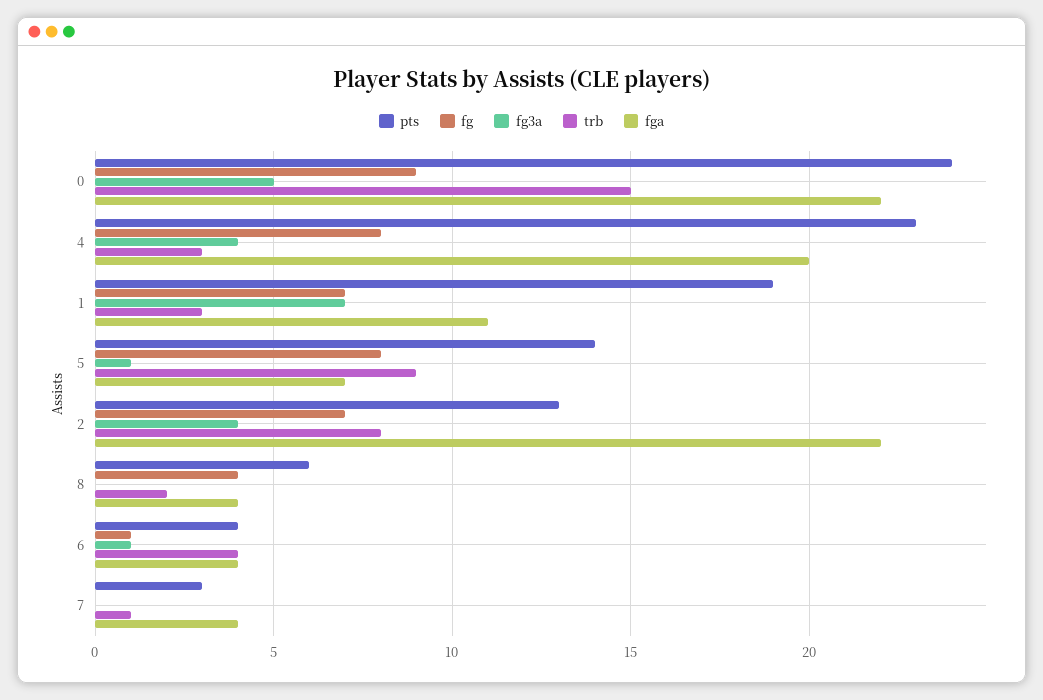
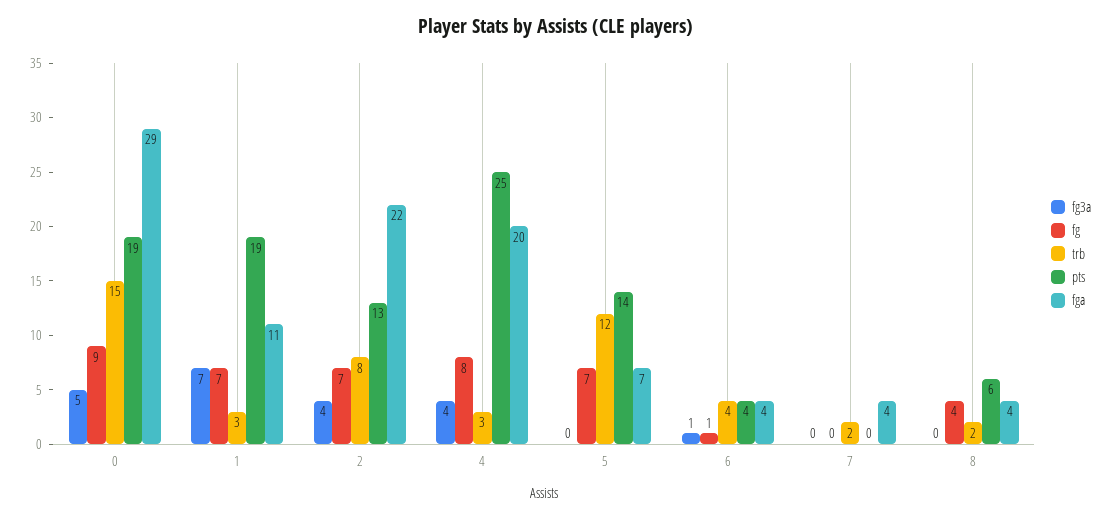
pts, 0: 24 -> 19
fga, 0: 22 -> 29
pts, 4: 23 -> 25
fg, 5: 8 -> 7
fg3a, 5: 1 -> 0
trb, 5: 9 -> 12
pts, 7: 3 -> 0
trb, 7: 1 -> 2

